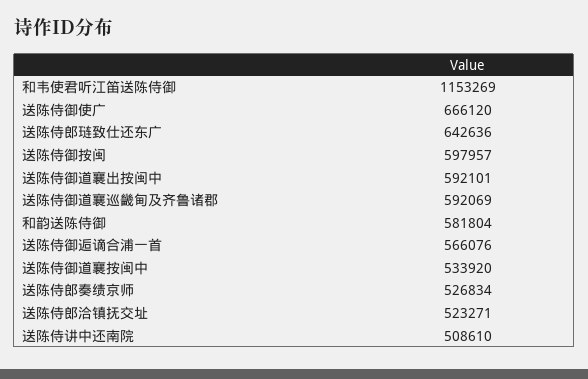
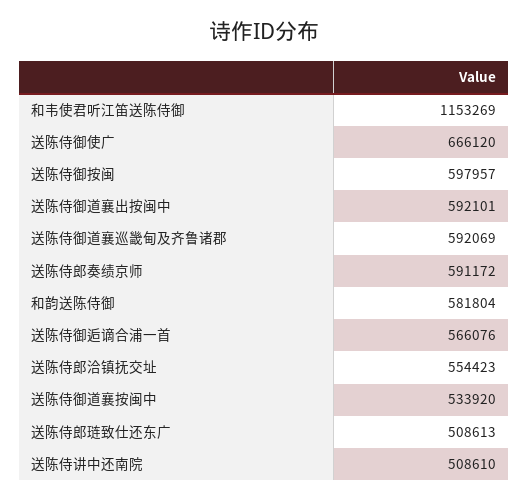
送陈侍郎琏致仕还东广: 642636 -> 508613
送陈侍郎奏绩京师: 526834 -> 591172
送陈侍郎洽镇抚交址: 523271 -> 554423

